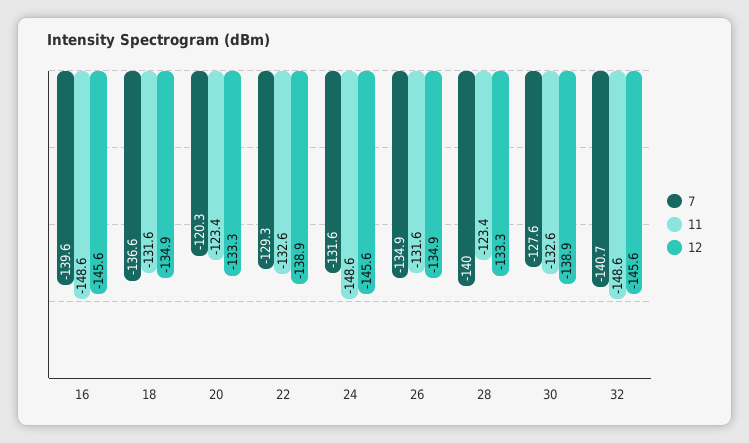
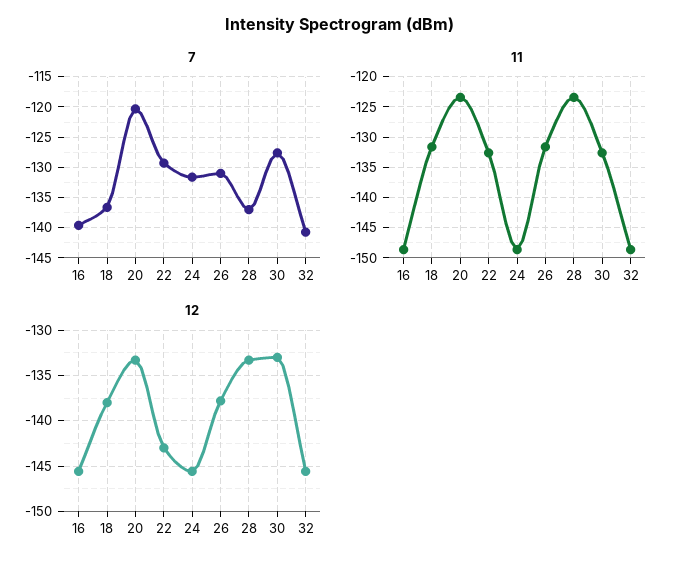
12, 18: -134.9 -> -138
12, 22: -138.9 -> -143
7, 26: -134.9 -> -131
12, 26: -134.9 -> -138
7, 28: -140 -> -137
12, 30: -138.9 -> -133

